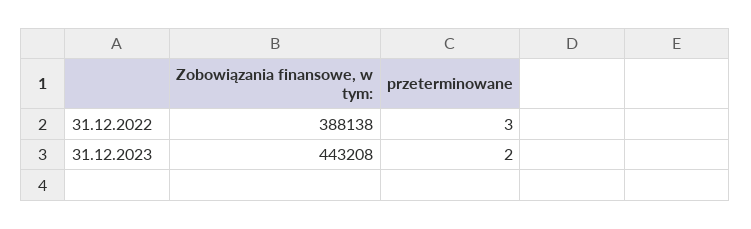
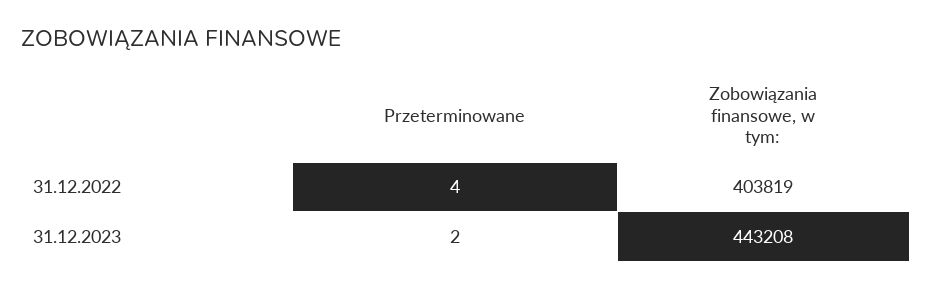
Zobowiązania finansowe, w tym:, 31.12.2022: 388138 -> 403819
przeterminowane, 31.12.2022: 3 -> 4

